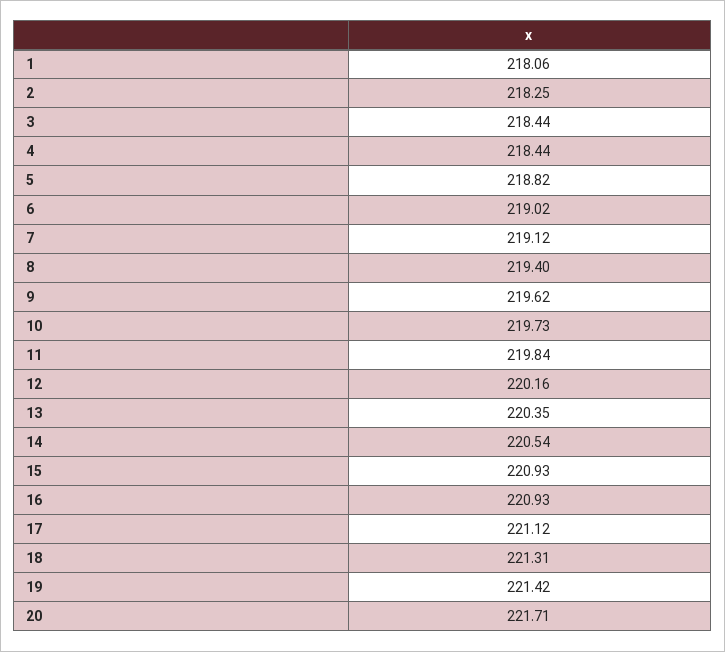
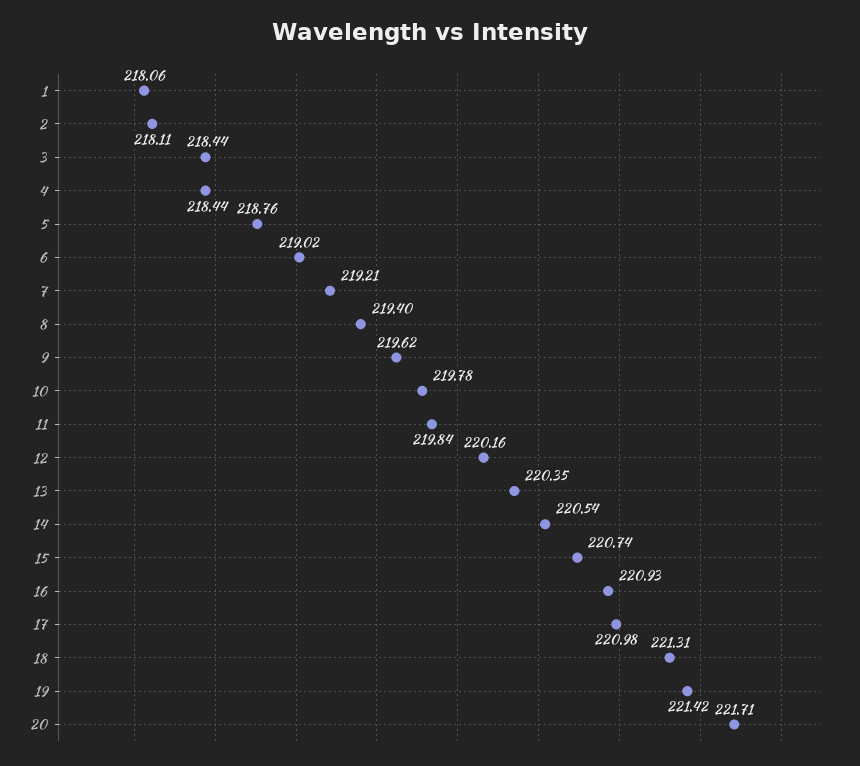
2: 218.25 -> 218.11
5: 218.82 -> 218.76
7: 219.12 -> 219.21
10: 219.73 -> 219.78
15: 220.93 -> 220.74
17: 221.12 -> 220.98

